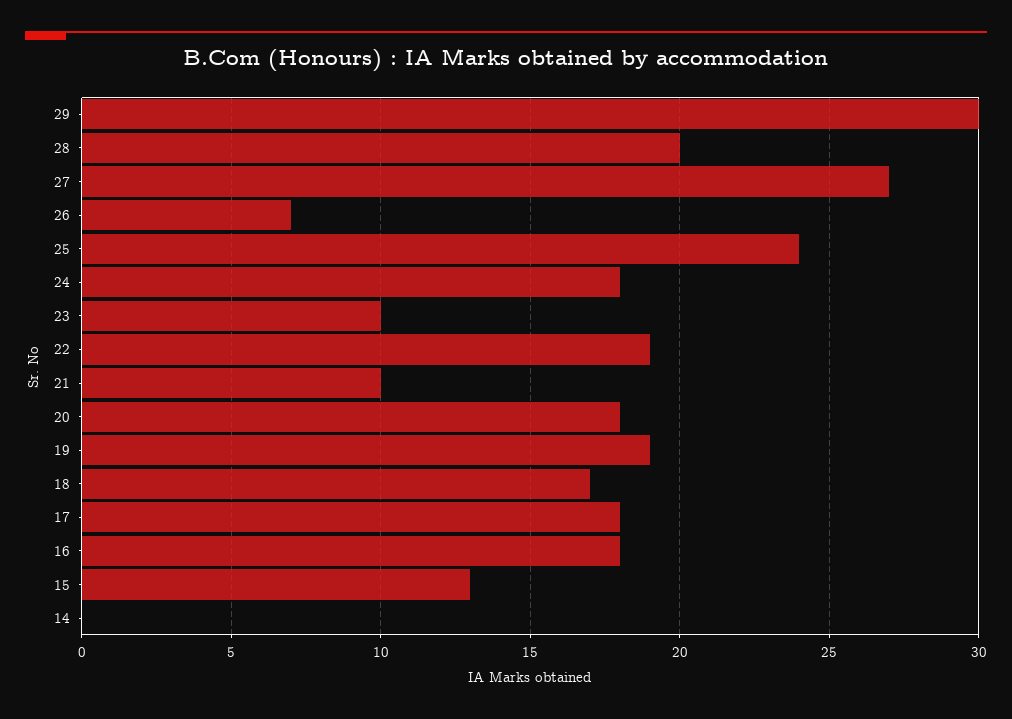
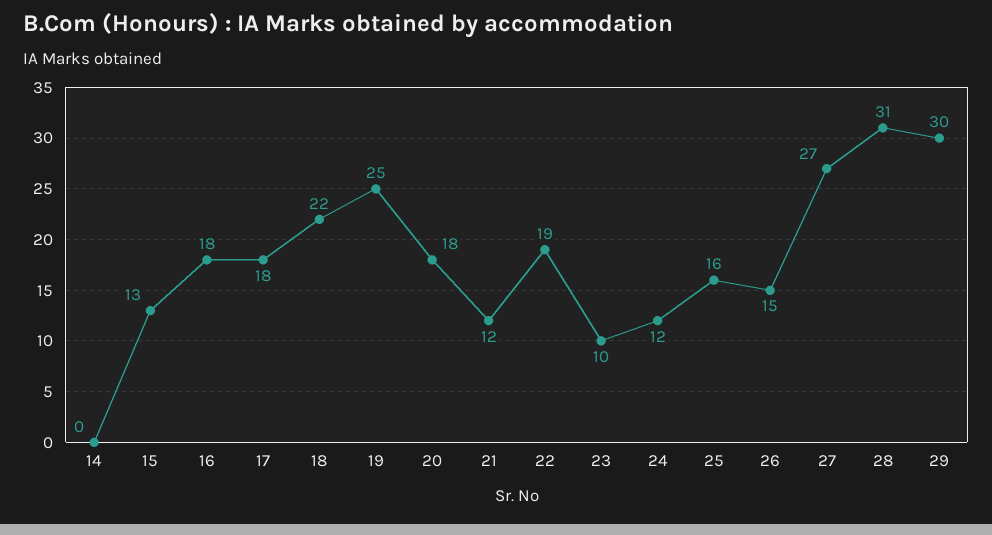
28: 20 -> 31
26: 7 -> 15
25: 24 -> 16
24: 18 -> 12
21: 10 -> 12
19: 19 -> 25
18: 17 -> 22

